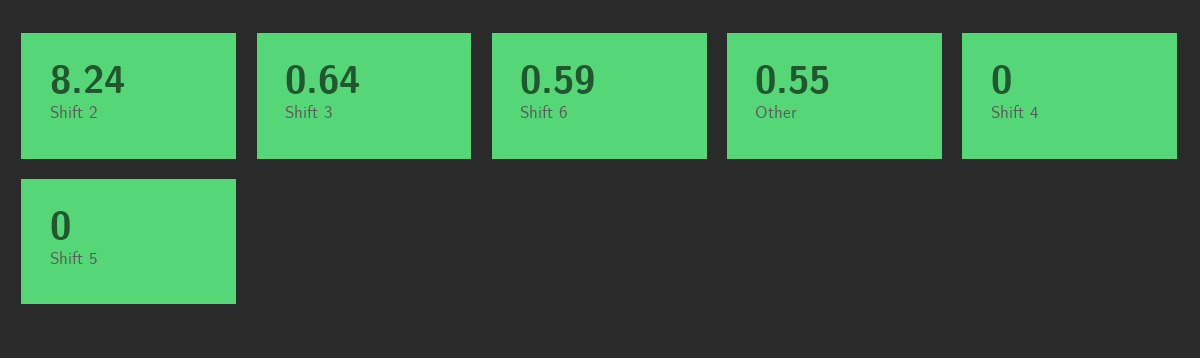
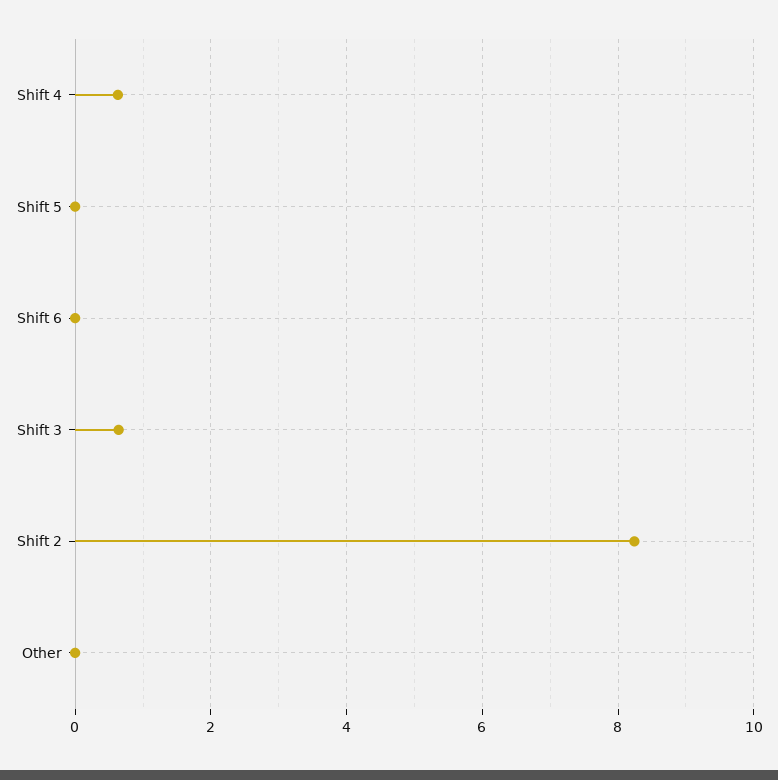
Shift 6: 0.59 -> 0
Other: 0.55 -> 0
Shift 4: 0 -> 0.6

